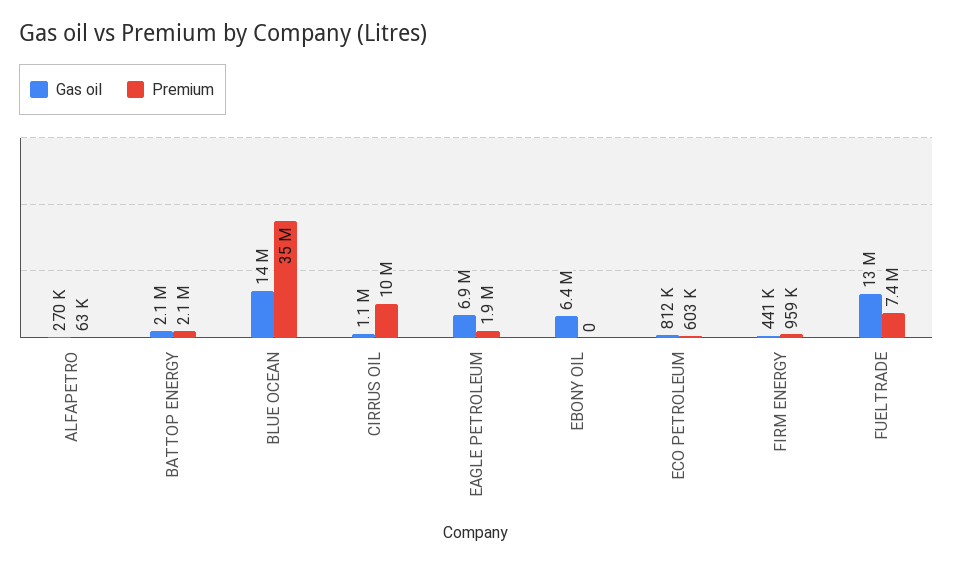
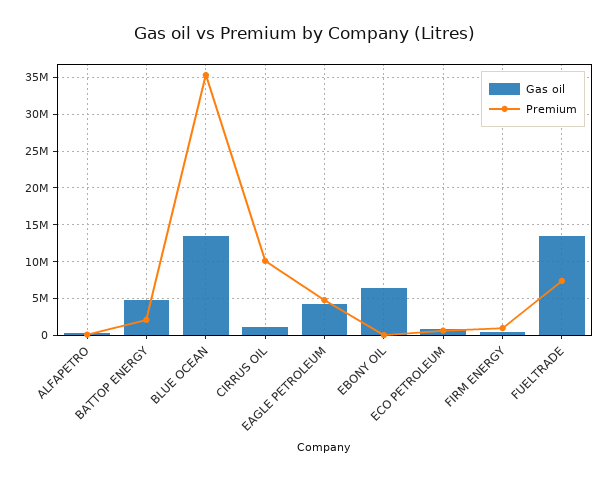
Gas oil, BATTOP ENERGY: 2100000 -> 5000000
Gas oil, EAGLE PETROLEUM: 6900000 -> 4000000
Premium, EAGLE PETROLEUM: 1900000 -> 5000000

